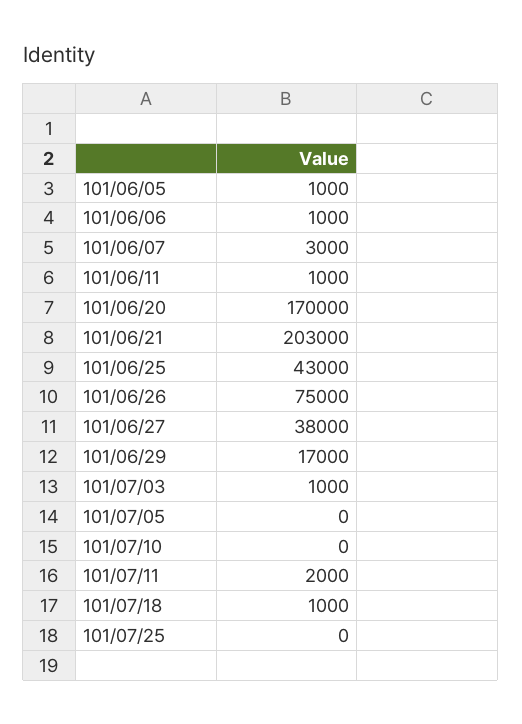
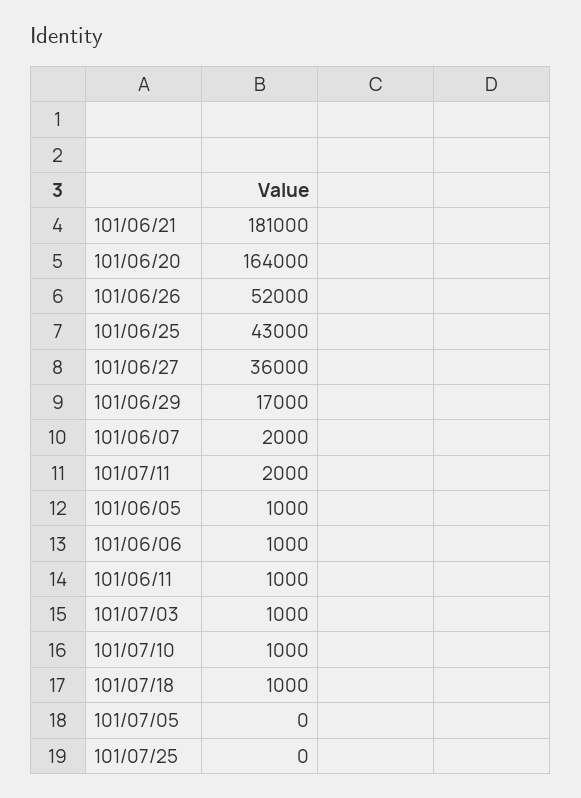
101/06/07: 3000 -> 2000
101/06/20: 170000 -> 164000
101/06/21: 203000 -> 181000
101/06/26: 75000 -> 52000
101/06/27: 38000 -> 36000
101/07/10: 0 -> 1000

